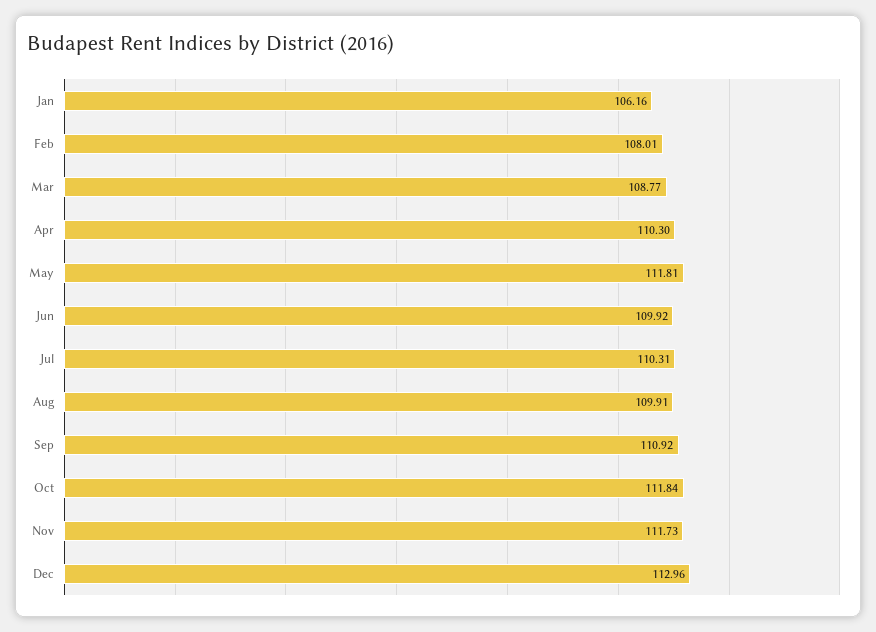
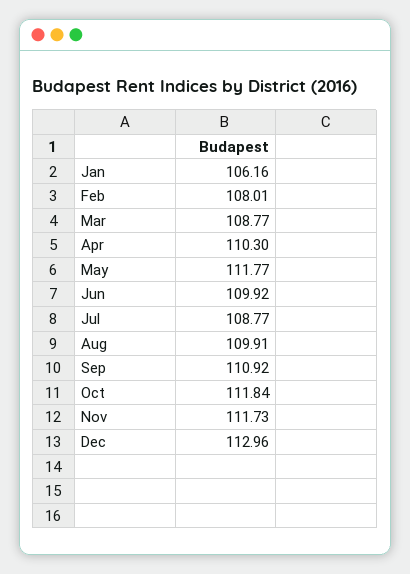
May: 111.81 -> 111.77
Jul: 110.31 -> 108.77

